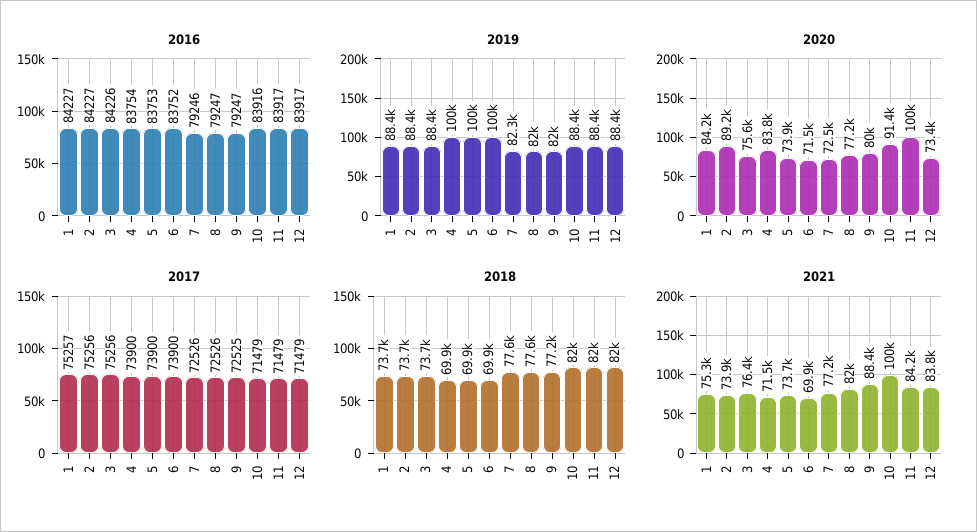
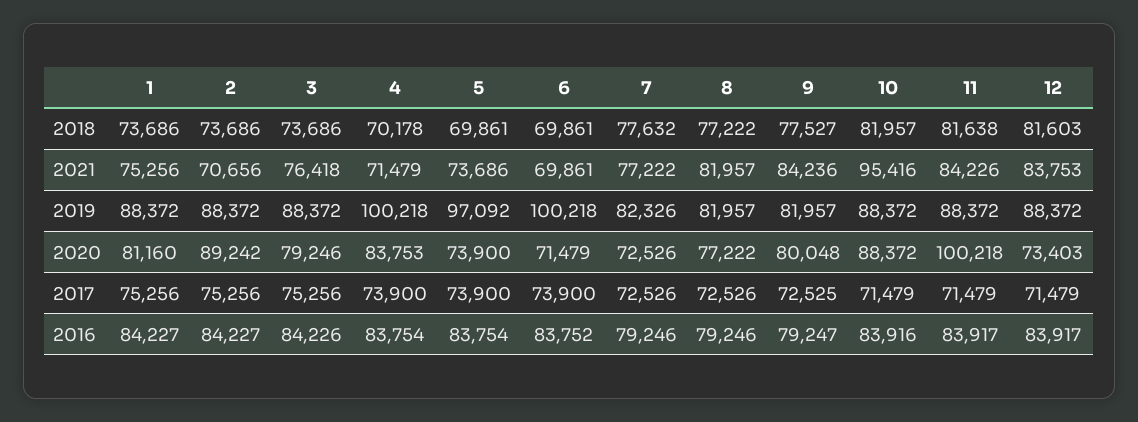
2016, 5: 83753 -> 83754
2016, 8: 79247 -> 79246
2019, 5: 100000 -> 97092
2020, 1: 84200 -> 81160
2020, 3: 75600 -> 79246
2020, 10: 91400 -> 88372
2017, 1: 75257 -> 75256
2018, 4: 69900 -> 70178
2018, 8: 77600 -> 77222
2018, 9: 77200 -> 77527
2018, 11: 82000 -> 81638
2018, 12: 82000 -> 81603
2021, 2: 73900 -> 70656
2021, 9: 88400 -> 84236
2021, 10: 100000 -> 95416

